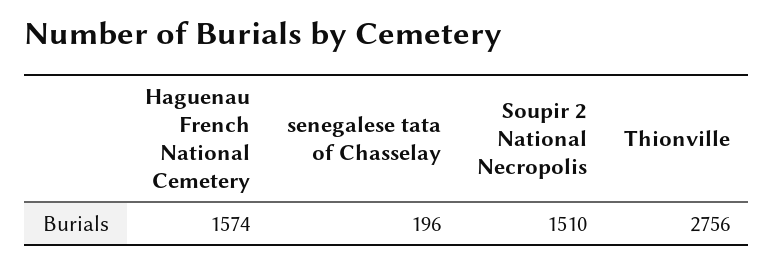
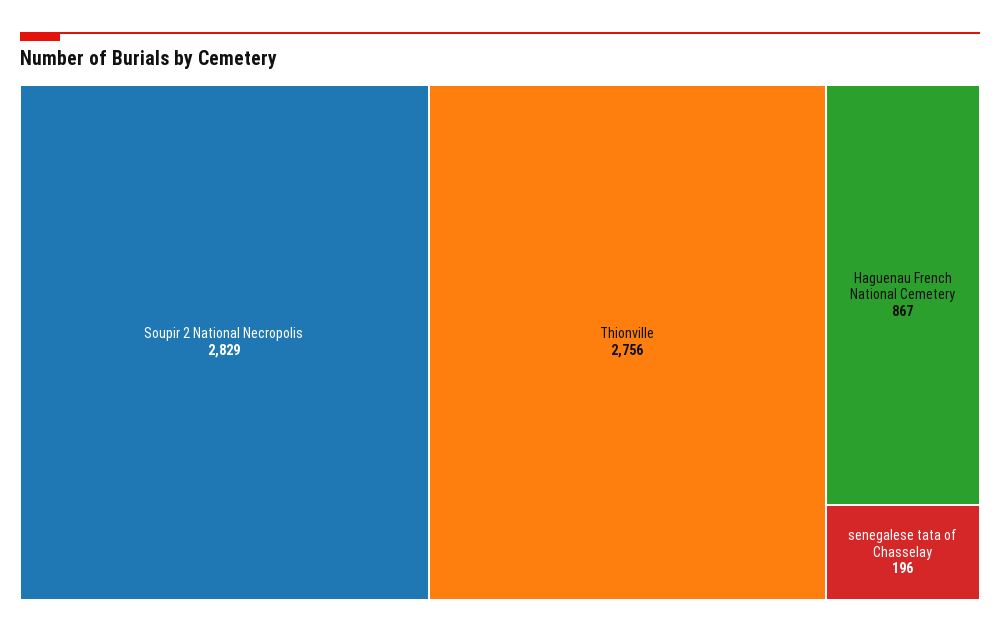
Haguenau French National Cemetery: 1574 -> 867
Soupir 2 National Necropolis: 1510 -> 2829

